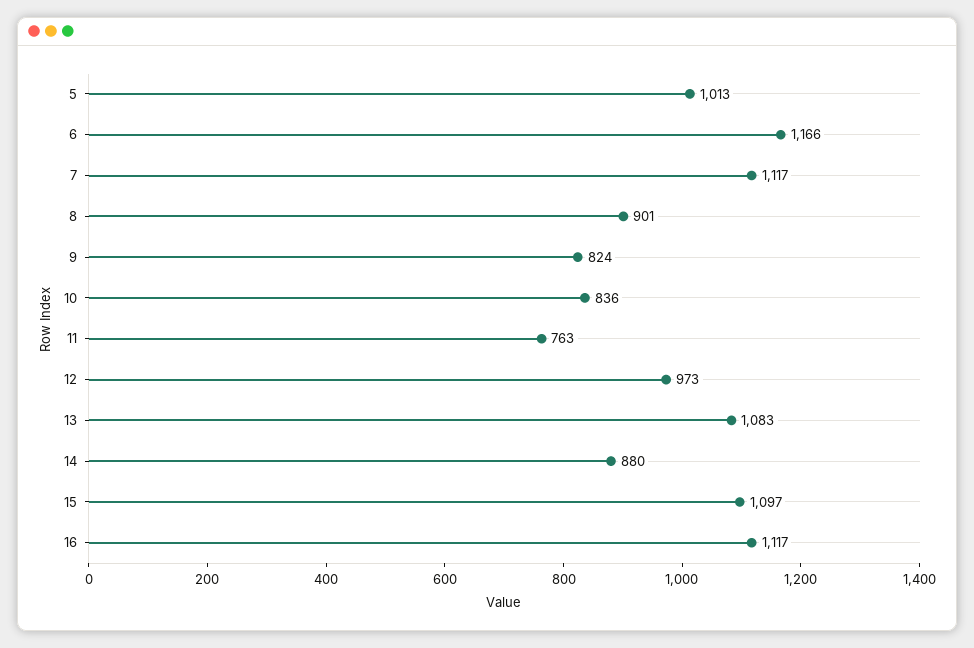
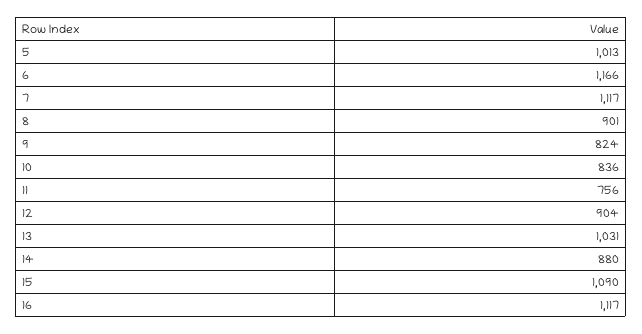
11: 763 -> 756
12: 973 -> 904
13: 1083 -> 1031
15: 1097 -> 1090

